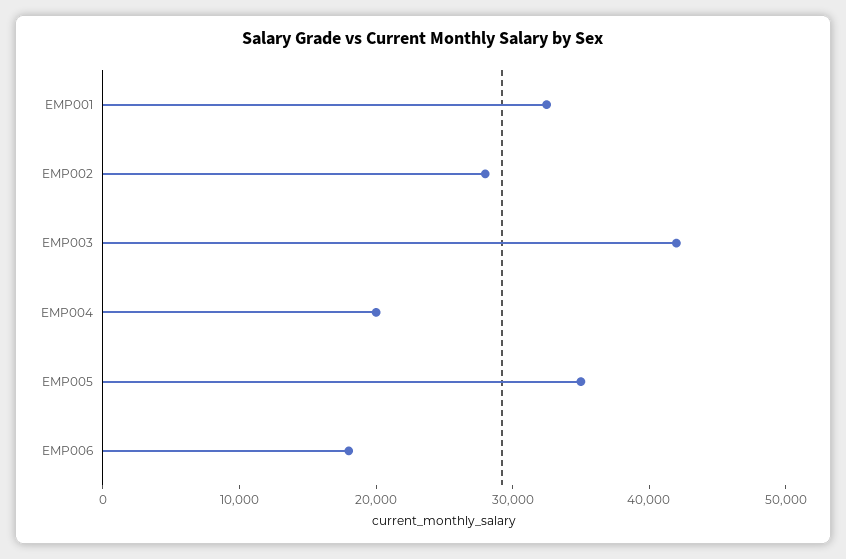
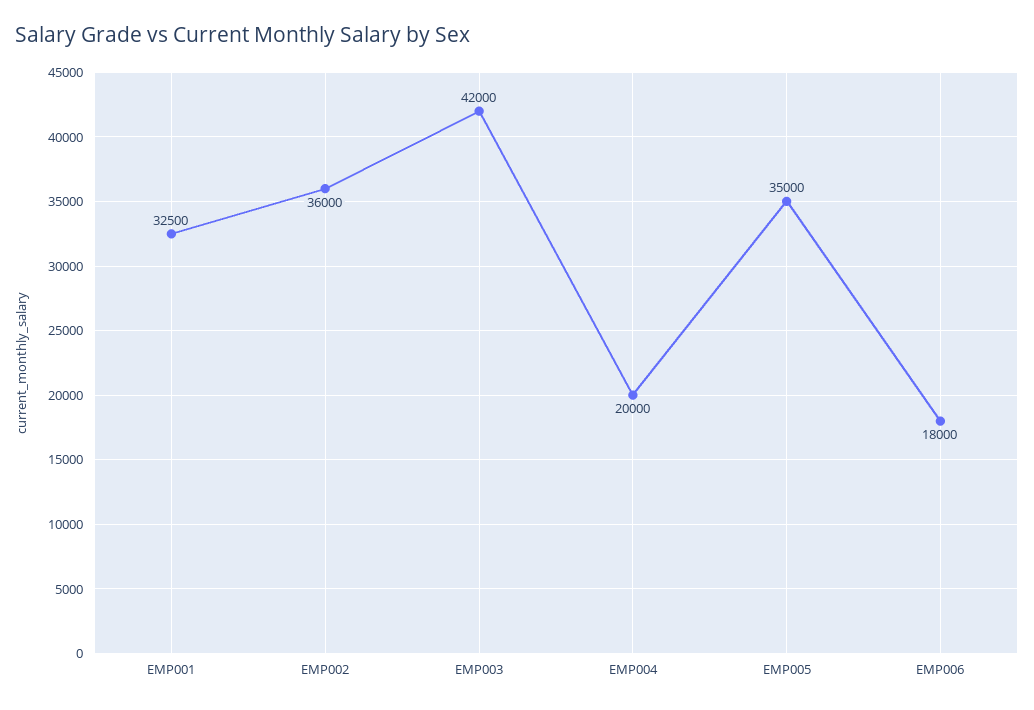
EMP002: 28000 -> 36000

